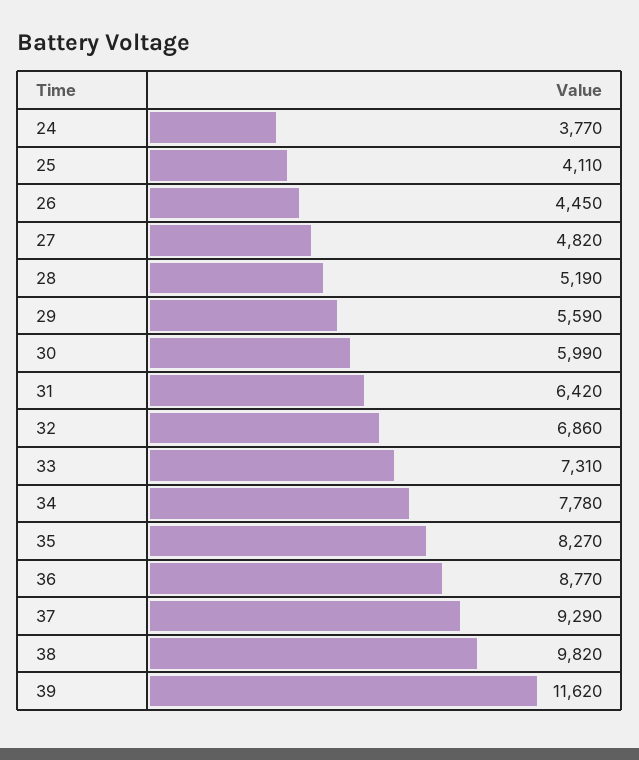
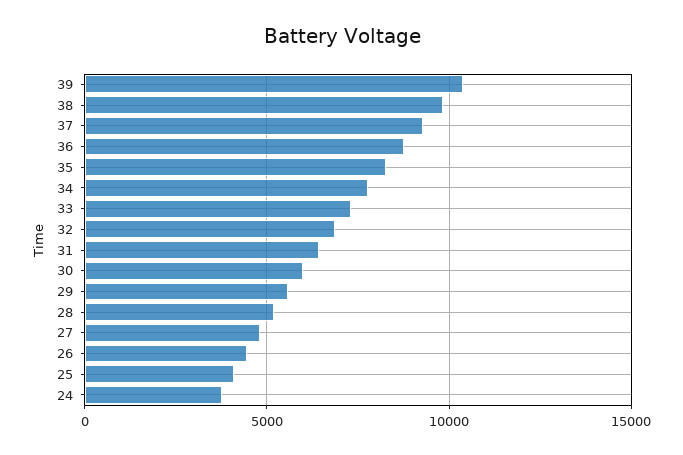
39: 11620 -> 10500

